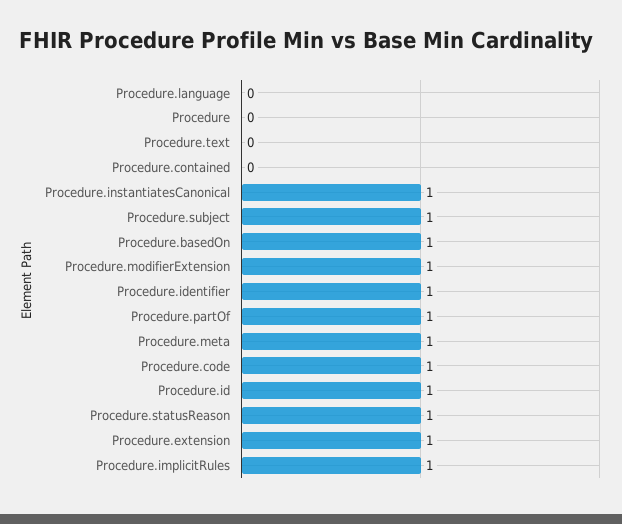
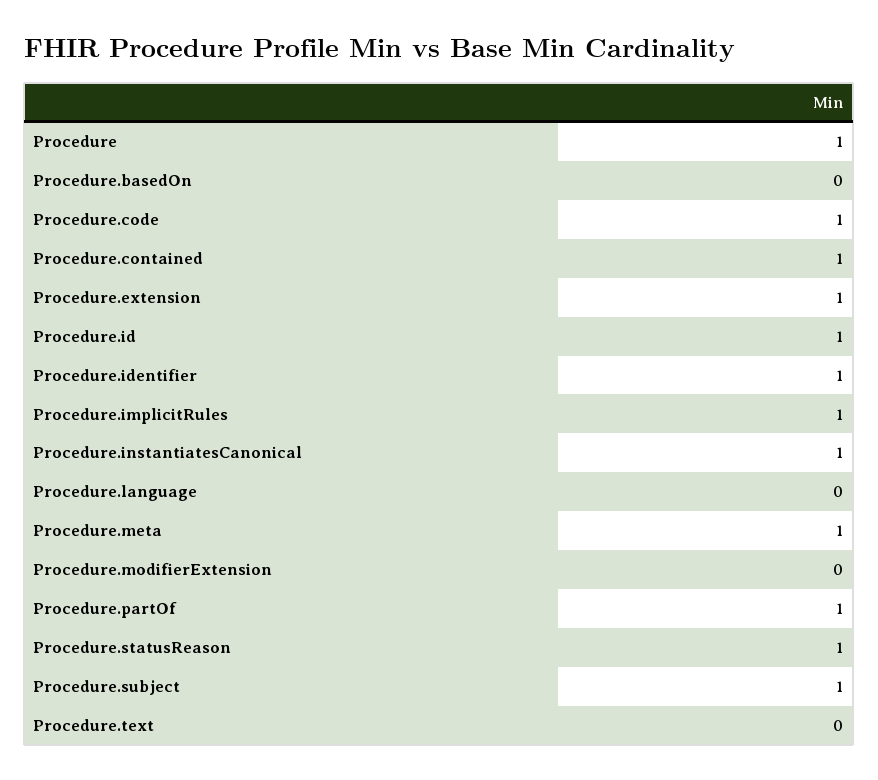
Procedure: 0 -> 1
Procedure.contained: 0 -> 1
Procedure.basedOn: 1 -> 0
Procedure.modifierExtension: 1 -> 0

